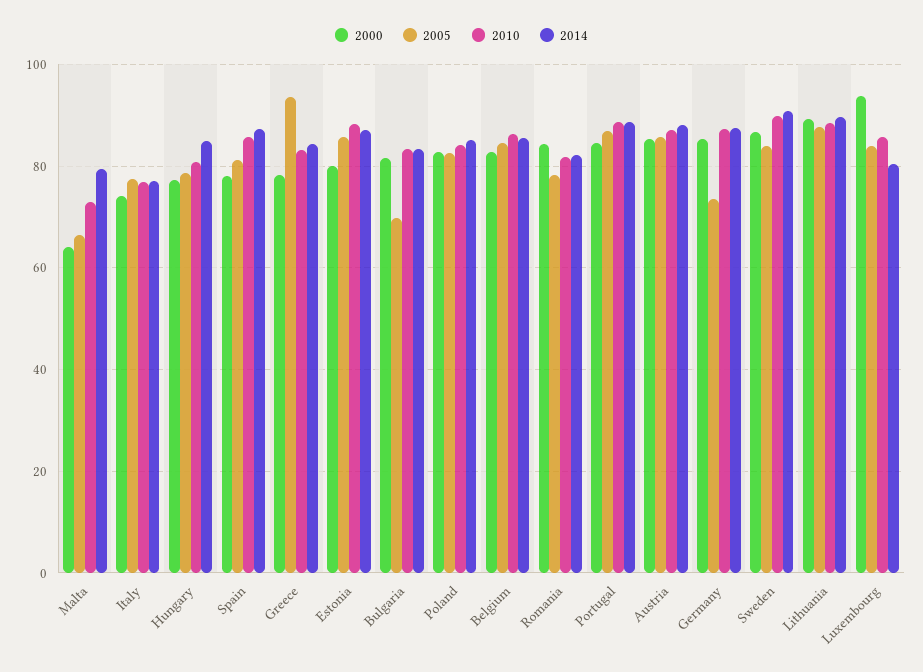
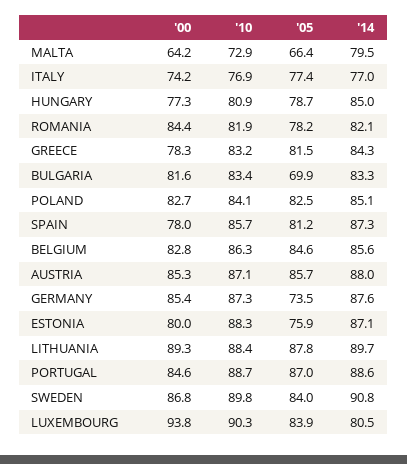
2005, Greece: 94 -> 81.5
2005, Estonia: 86 -> 75.9
2010, Luxembourg: 86 -> 90.3

